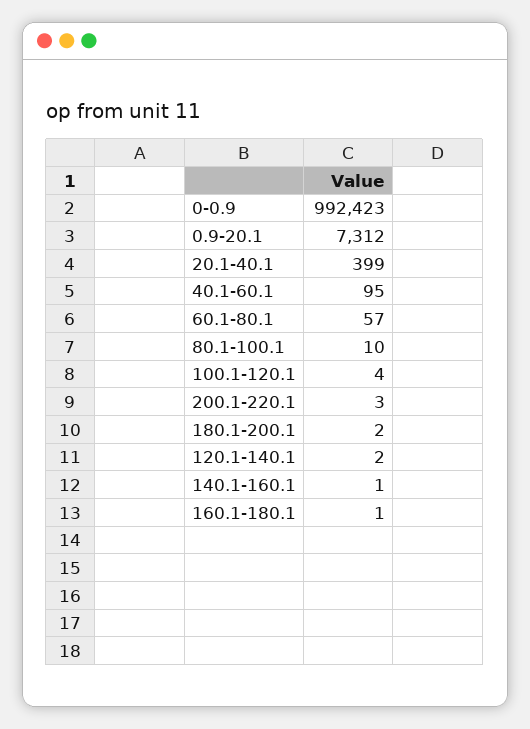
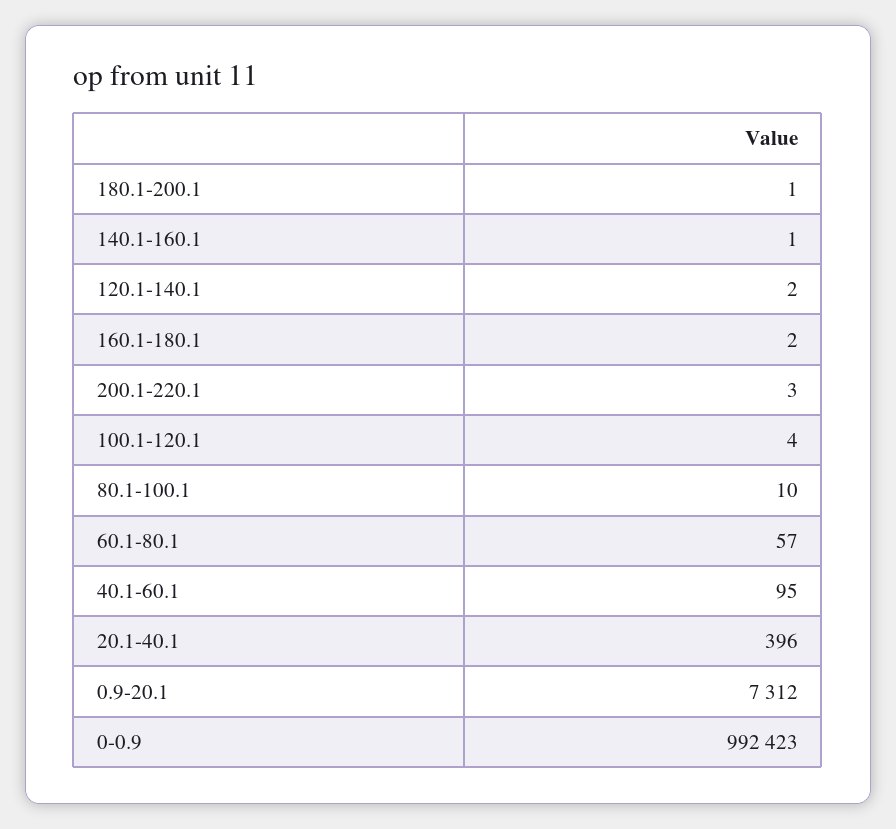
20.1-40.1: 399 -> 396
180.1-200.1: 2 -> 1
160.1-180.1: 1 -> 2

